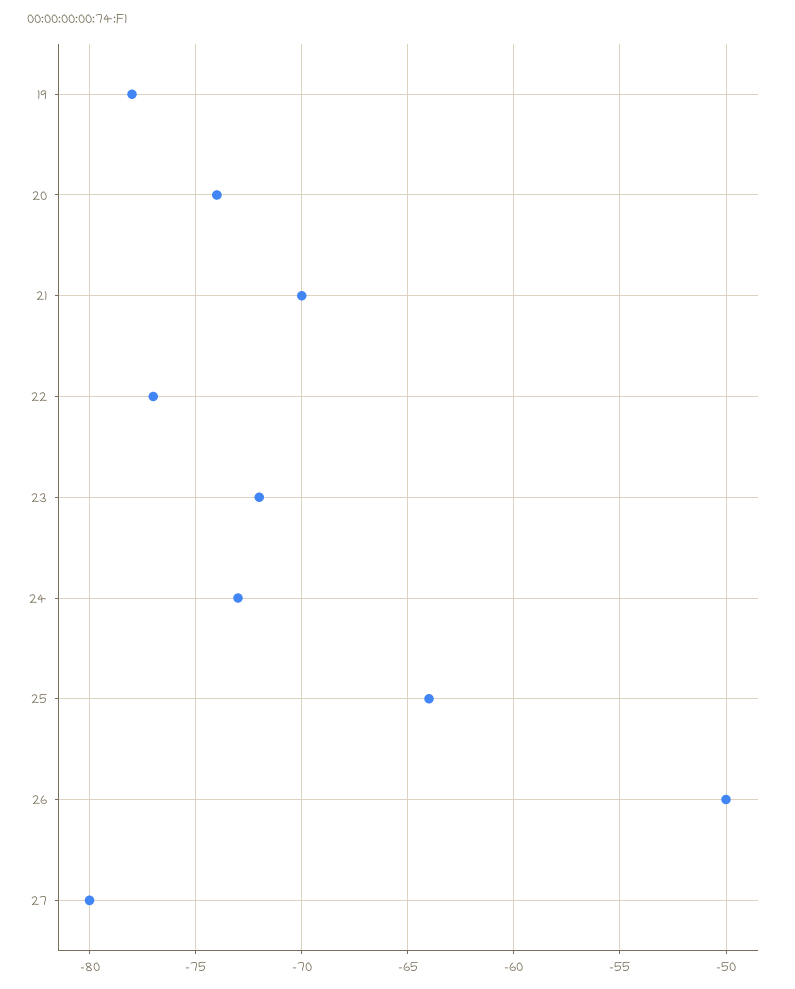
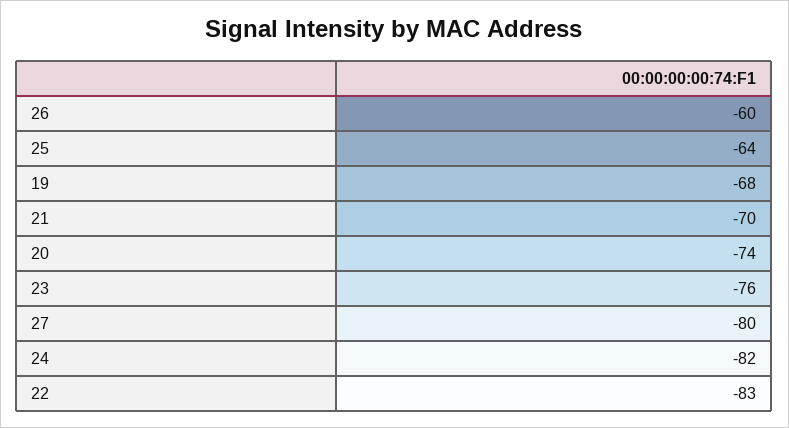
19: -78 -> -68
22: -77 -> -83
23: -72 -> -76
24: -73 -> -82
26: -50 -> -60

